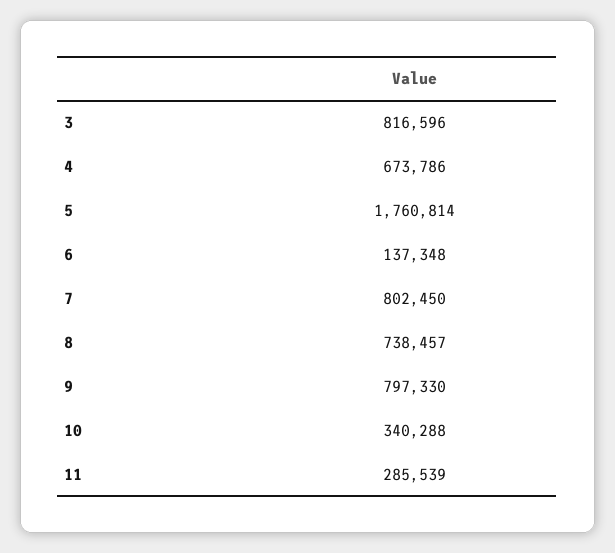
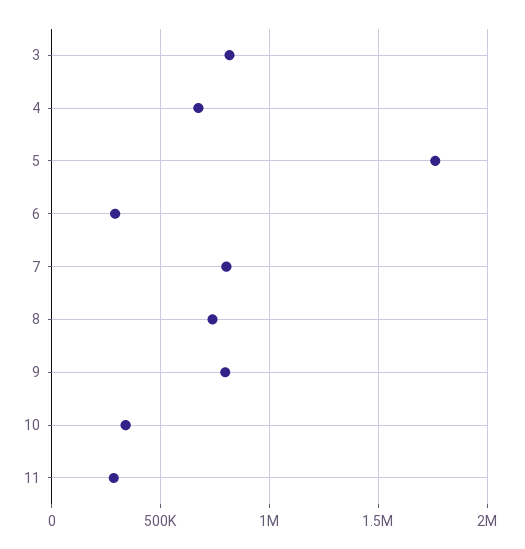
6: 137348 -> 300000

